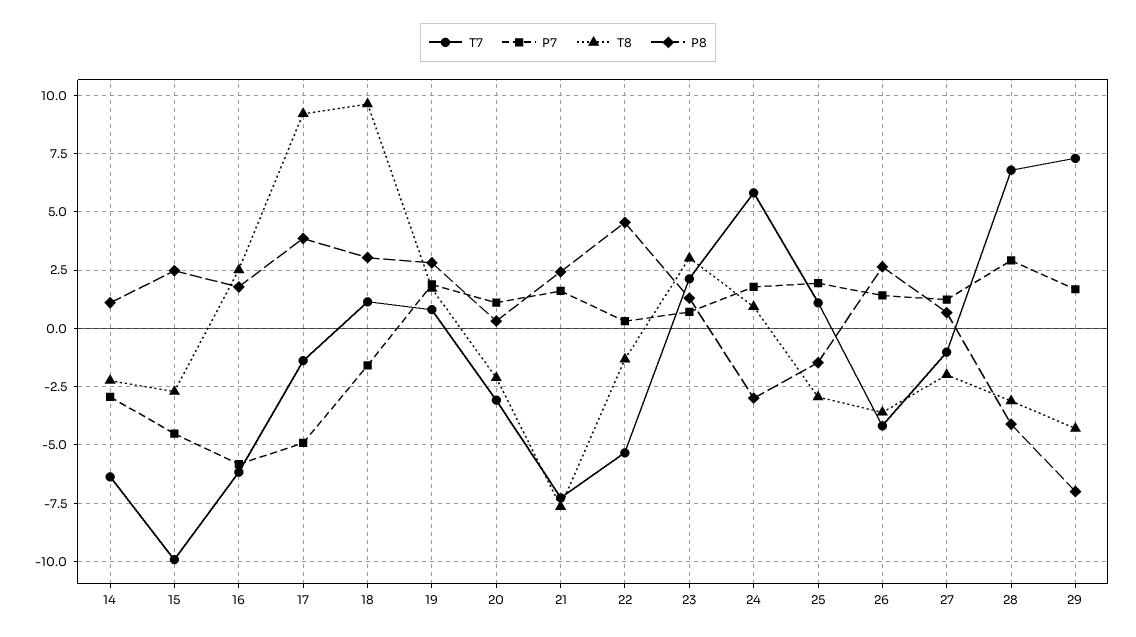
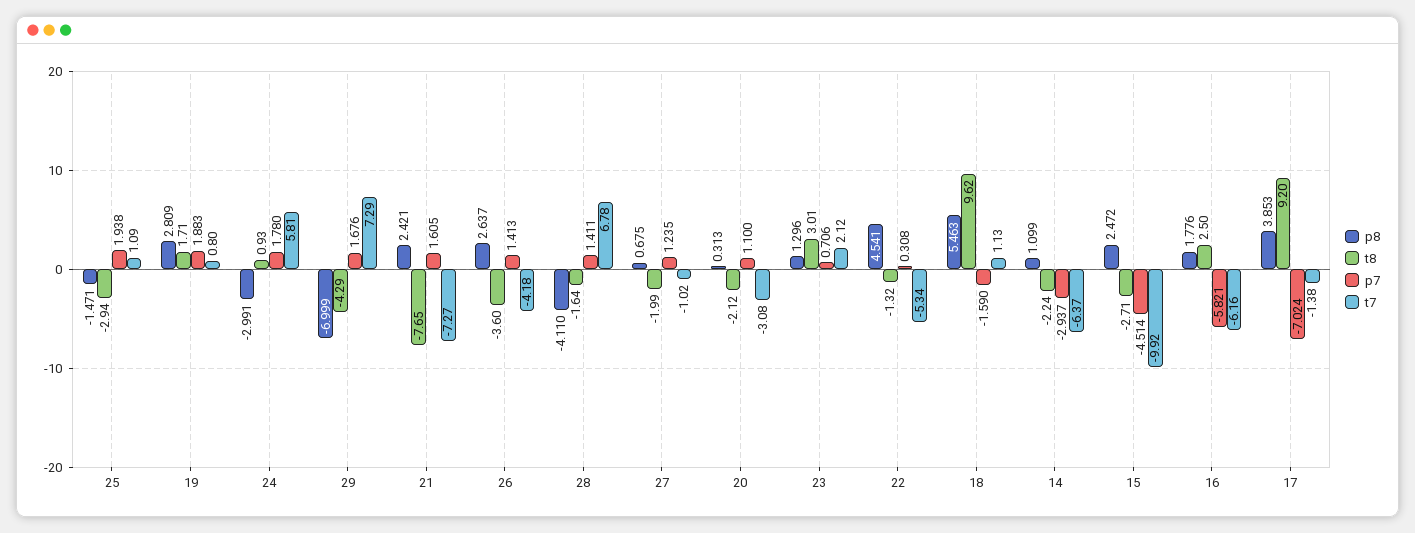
P7, 17: -5 -> -7.024
P8, 18: 3 -> 5.463
P7, 28: 3 -> 1.411
T8, 28: -3 -> -1.64

